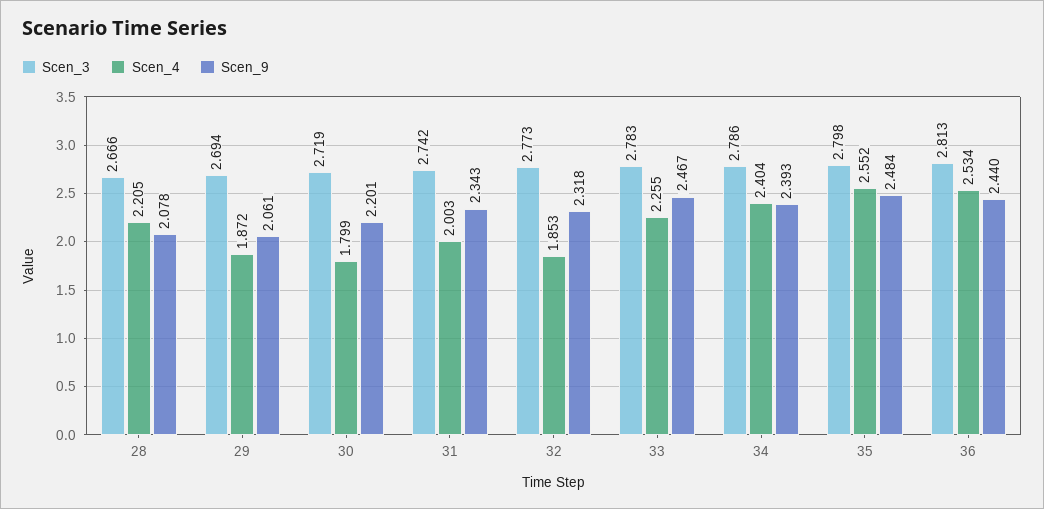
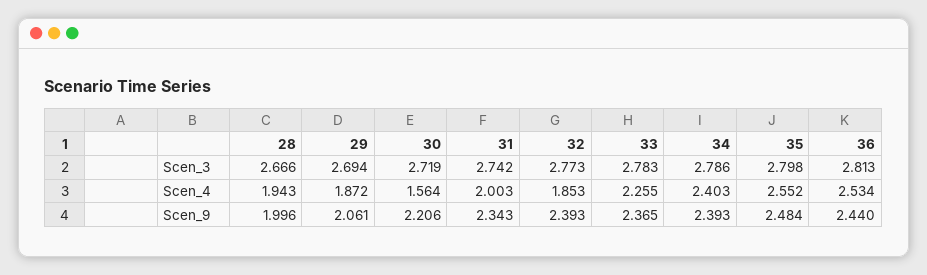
Scen_4, 28: 2.205 -> 1.943
Scen_9, 28: 2.078 -> 1.996
Scen_4, 30: 1.799 -> 1.564
Scen_9, 30: 2.201 -> 2.206
Scen_9, 32: 2.318 -> 2.393
Scen_9, 33: 2.467 -> 2.365
Scen_4, 34: 2.404 -> 2.403

